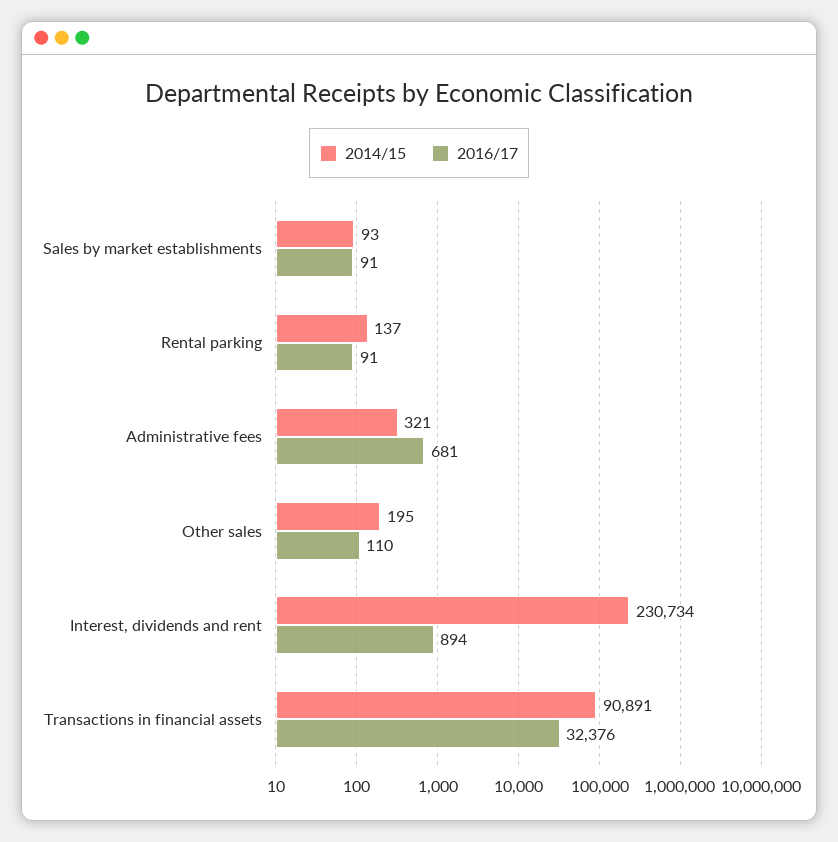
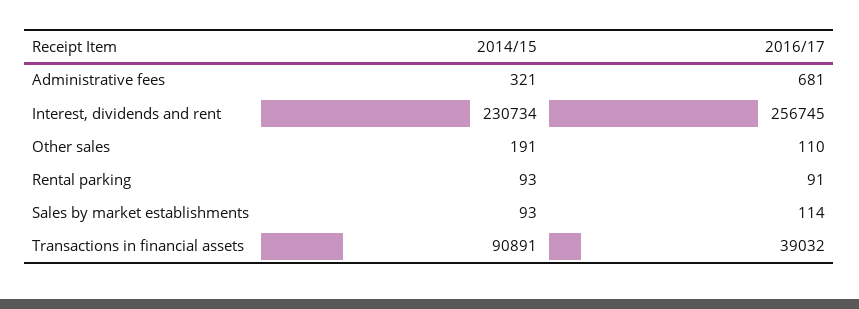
2016/17, Sales by market establishments: 91 -> 114
2014/15, Rental parking: 137 -> 93
2014/15, Other sales: 195 -> 191
2016/17, Interest, dividends and rent: 894 -> 256745
2016/17, Transactions in financial assets: 32376 -> 39032

